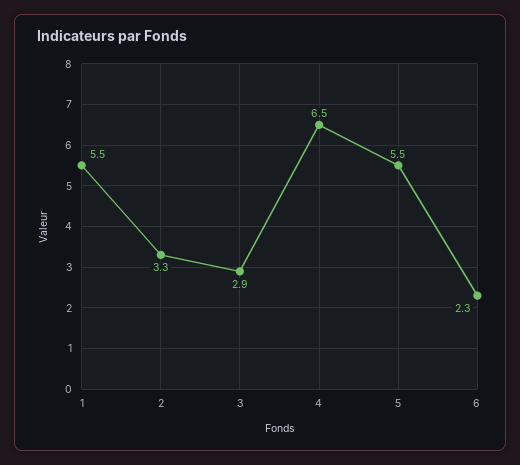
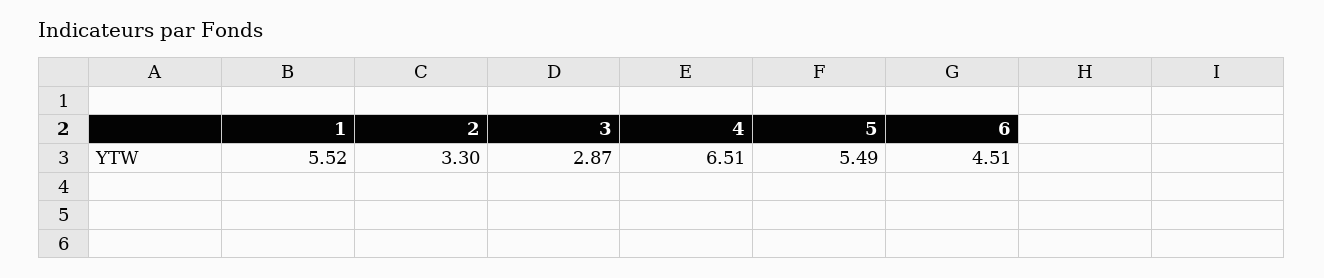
6: 2.3 -> 4.51

